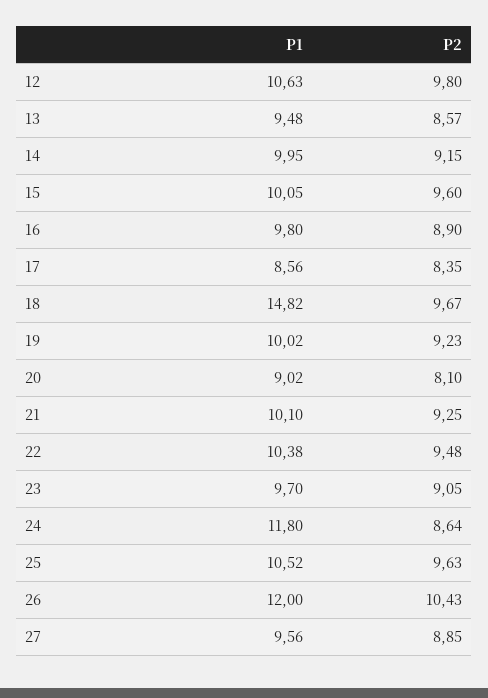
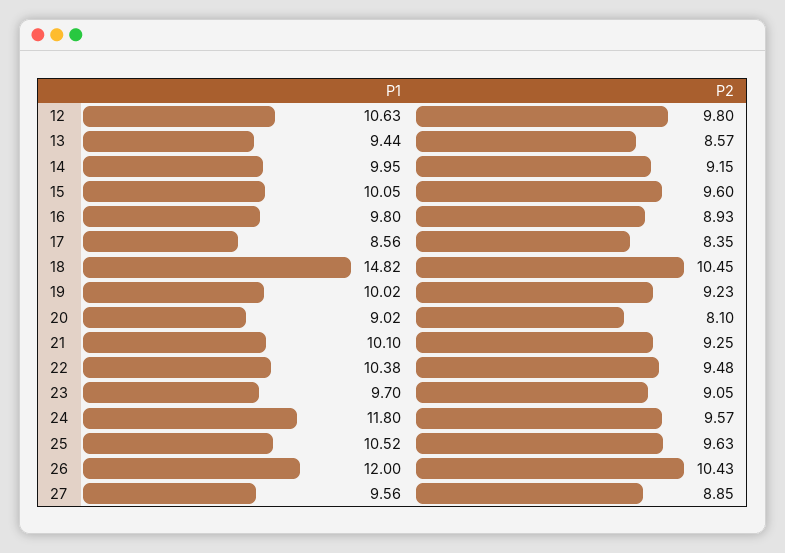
P1, 13: 9.48 -> 9.44
P2, 16: 8.9 -> 8.93
P2, 18: 9.67 -> 10.45
P2, 24: 8.64 -> 9.57

